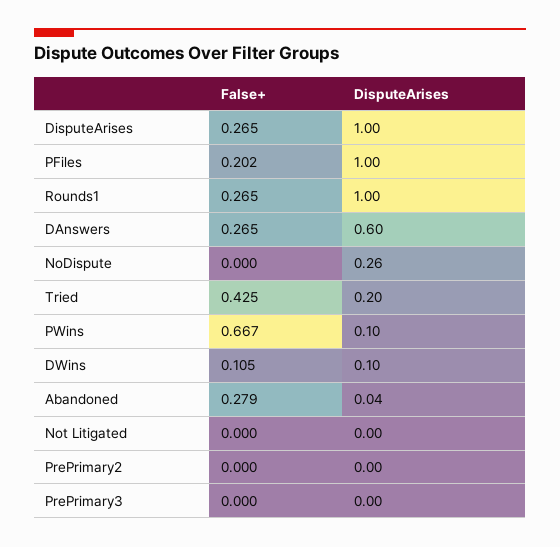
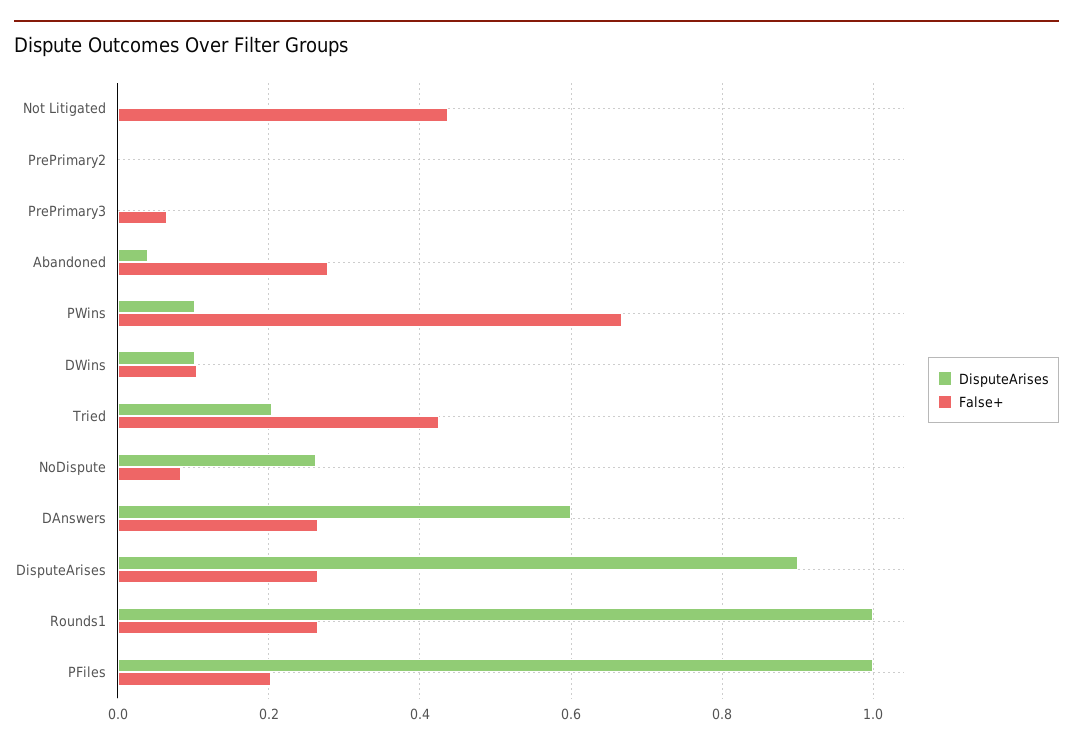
DisputeArises, DisputeArises: 1 -> 0.9
False+, NoDispute: 0 -> 0.08
False+, Not Litigated: 0 -> 0.44
False+, PrePrimary3: 0 -> 0.06

